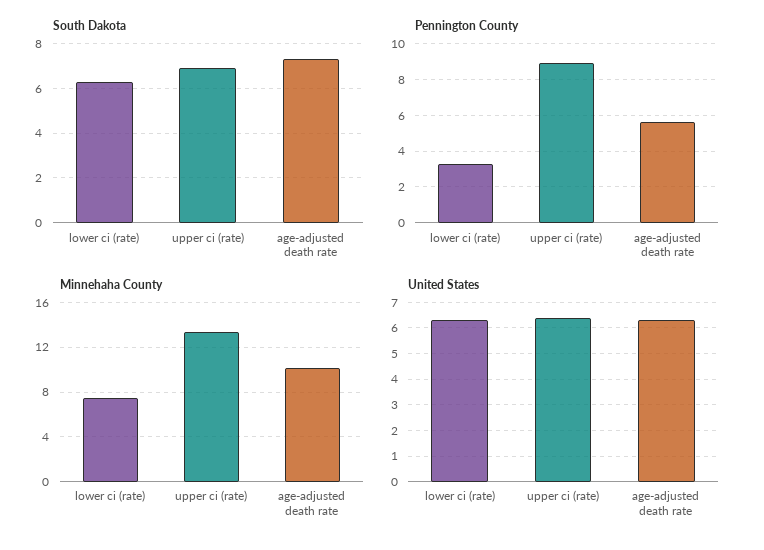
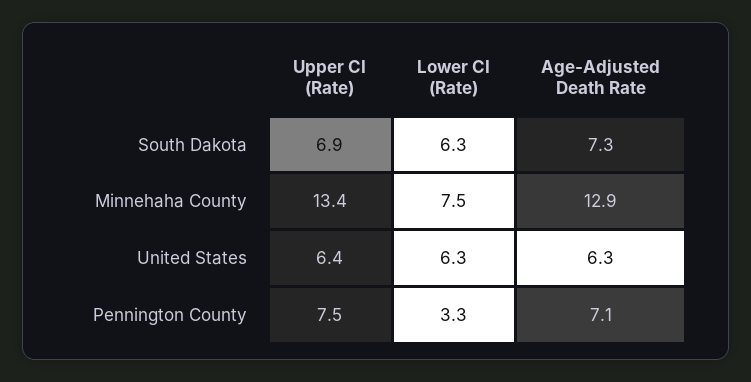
Pennington County, upper ci (rate): 9 -> 7.5
Pennington County, age-adjusted death rate: 5.5 -> 7.1
Minnehaha County, age-adjusted death rate: 10 -> 12.9

